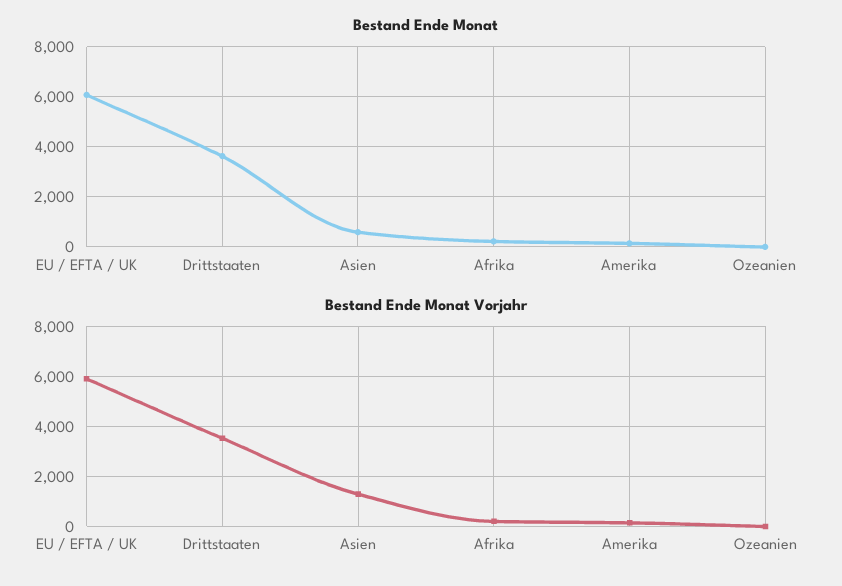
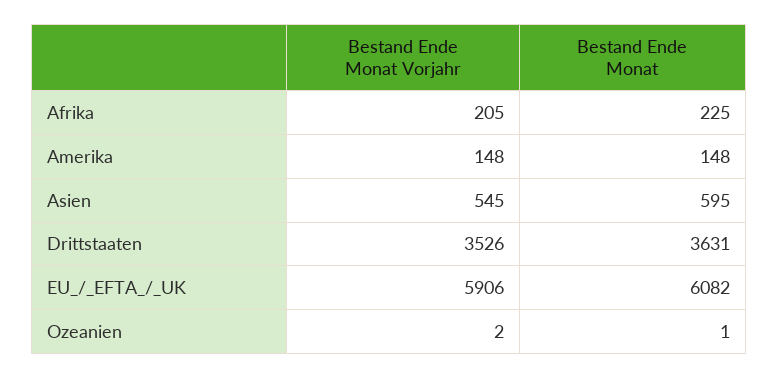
Bestand Ende Monat Vorjahr, Asien: 1250 -> 545

